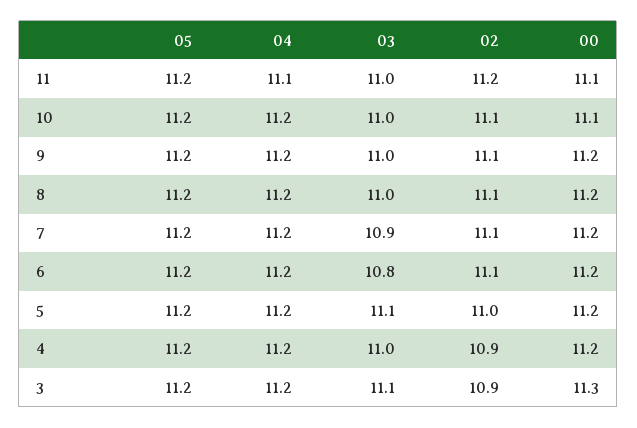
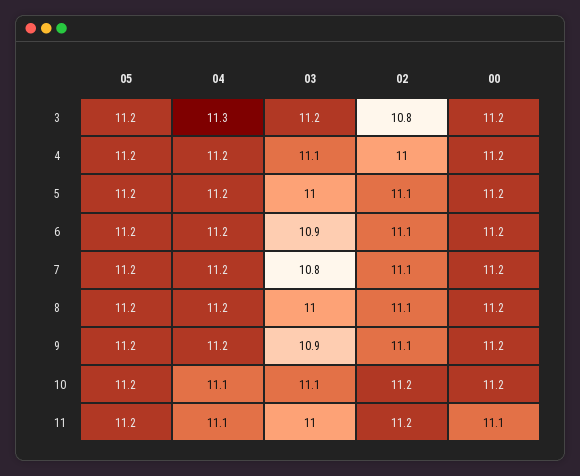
04, 10: 11.2 -> 11.1
03, 10: 11 -> 11.1
02, 10: 11.1 -> 11.2
00, 10: 11.1 -> 11.2
03, 9: 11 -> 10.9
03, 7: 10.9 -> 10.8
03, 6: 10.8 -> 10.9
03, 5: 11.1 -> 11
02, 5: 11 -> 11.1
03, 4: 11 -> 11.1
02, 4: 10.9 -> 11
04, 3: 11.2 -> 11.3
03, 3: 11.1 -> 11.2
02, 3: 10.9 -> 10.8
00, 3: 11.3 -> 11.2

